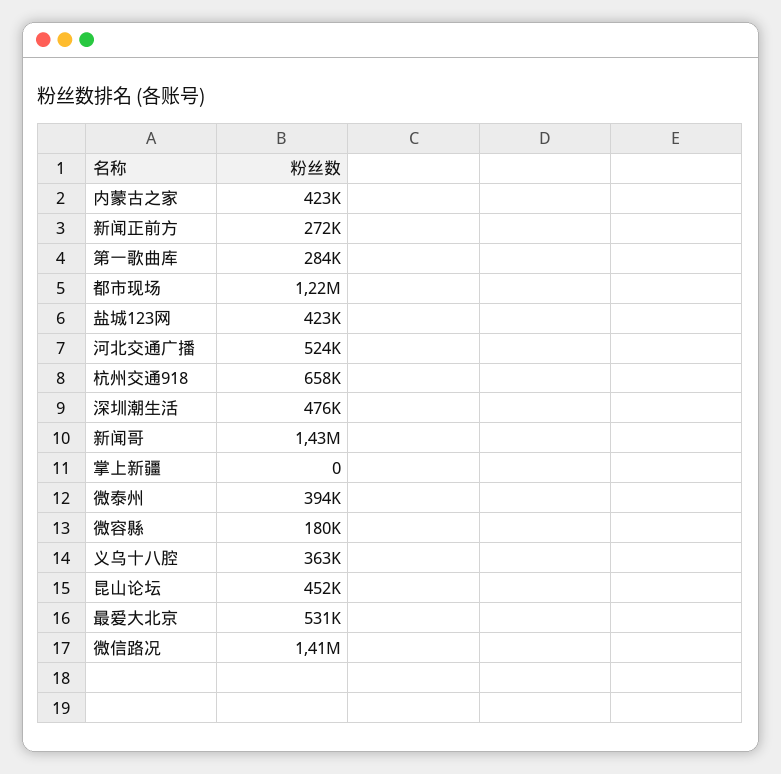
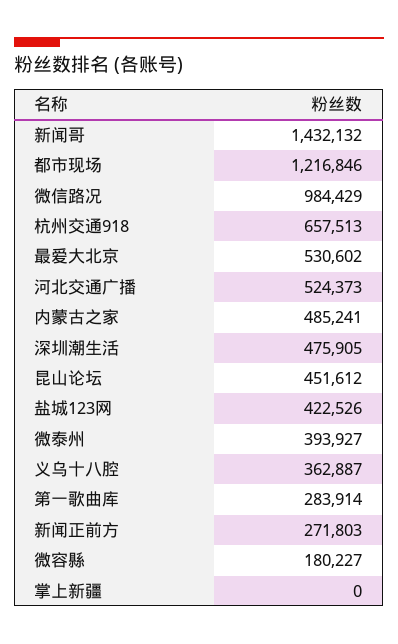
内蒙古之家: 423000 -> 485241
微信路况: 1410000 -> 984429

